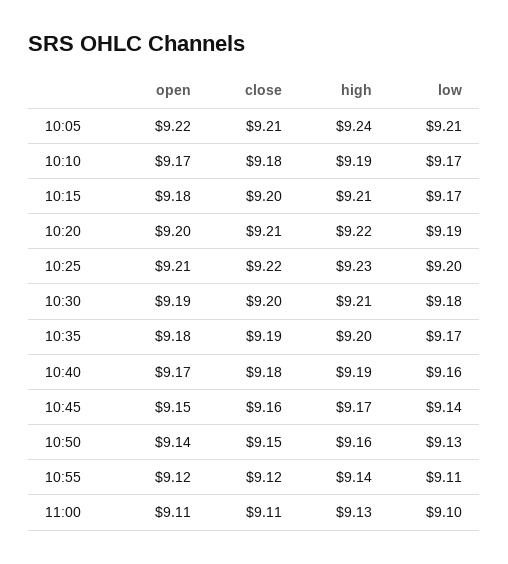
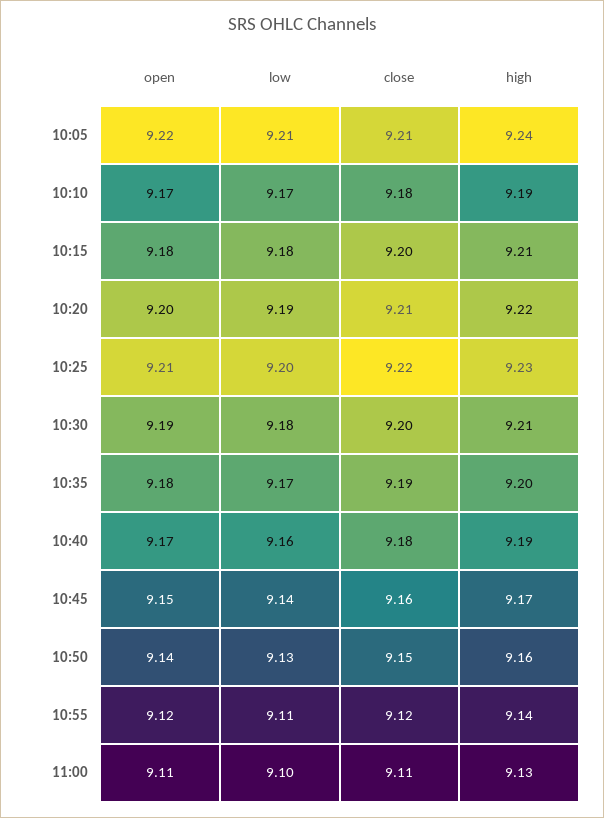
low, 10:15: 9.17 -> 9.18

